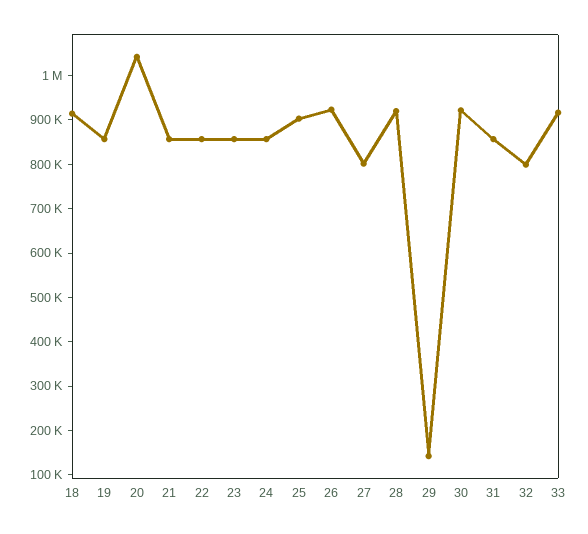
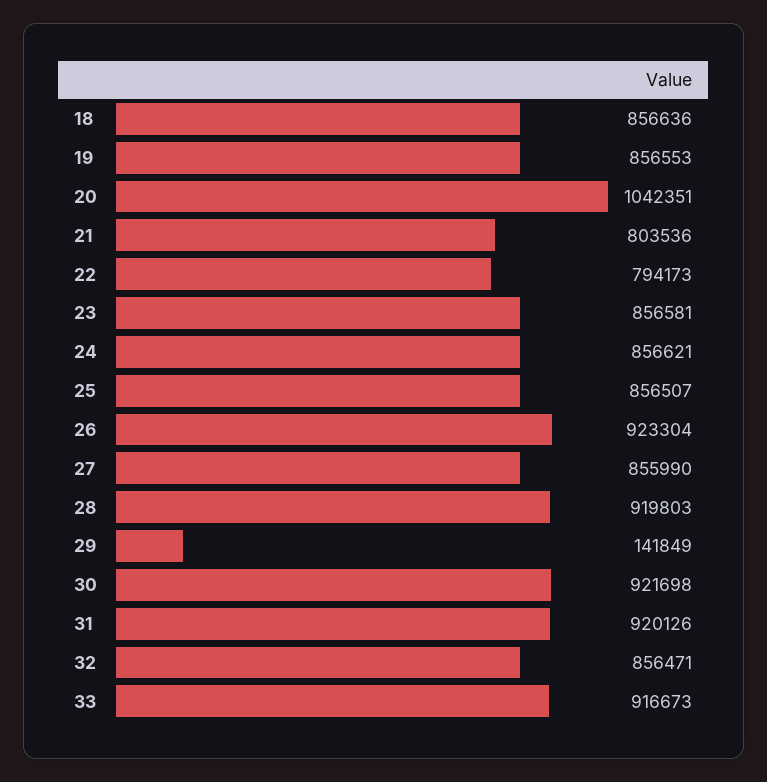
18: 920000 -> 856636
21: 860000 -> 803536
22: 860000 -> 794173
25: 900000 -> 856507
27: 800000 -> 855990
31: 860000 -> 920126
32: 800000 -> 856471

